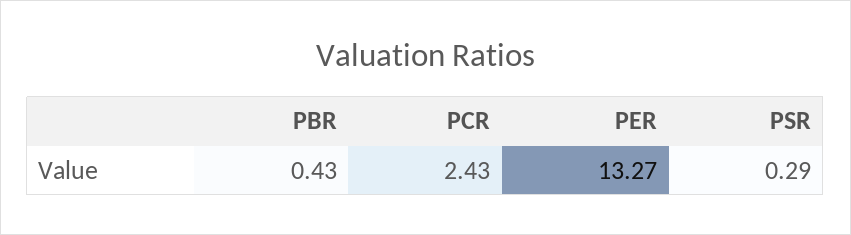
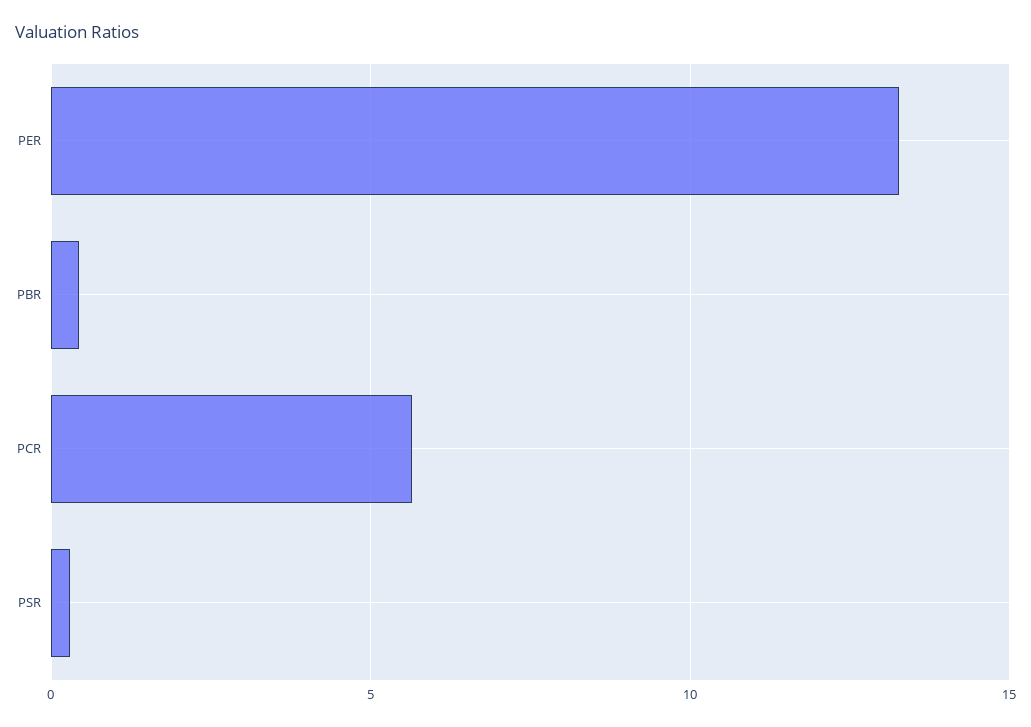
PCR: 2.43 -> 5.5

